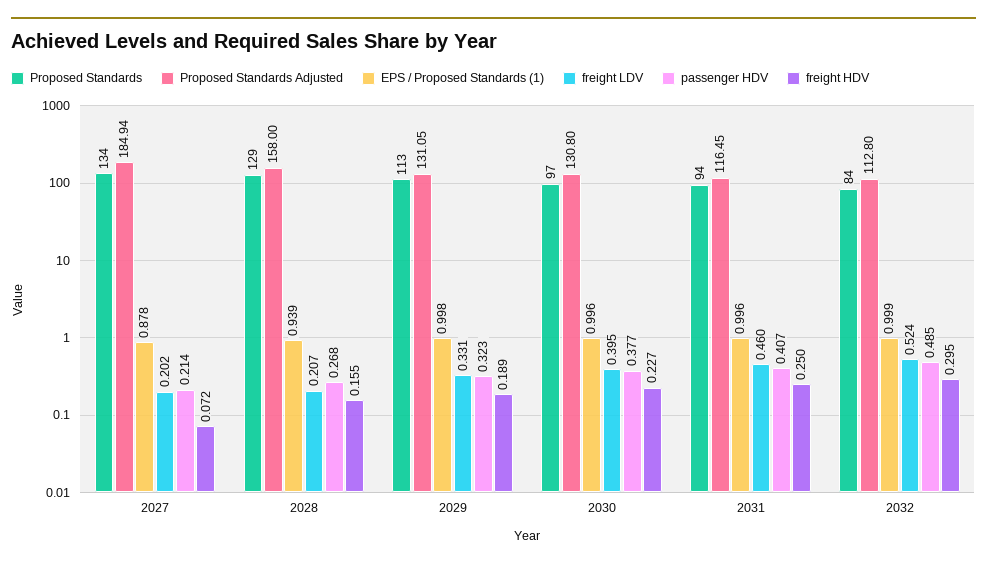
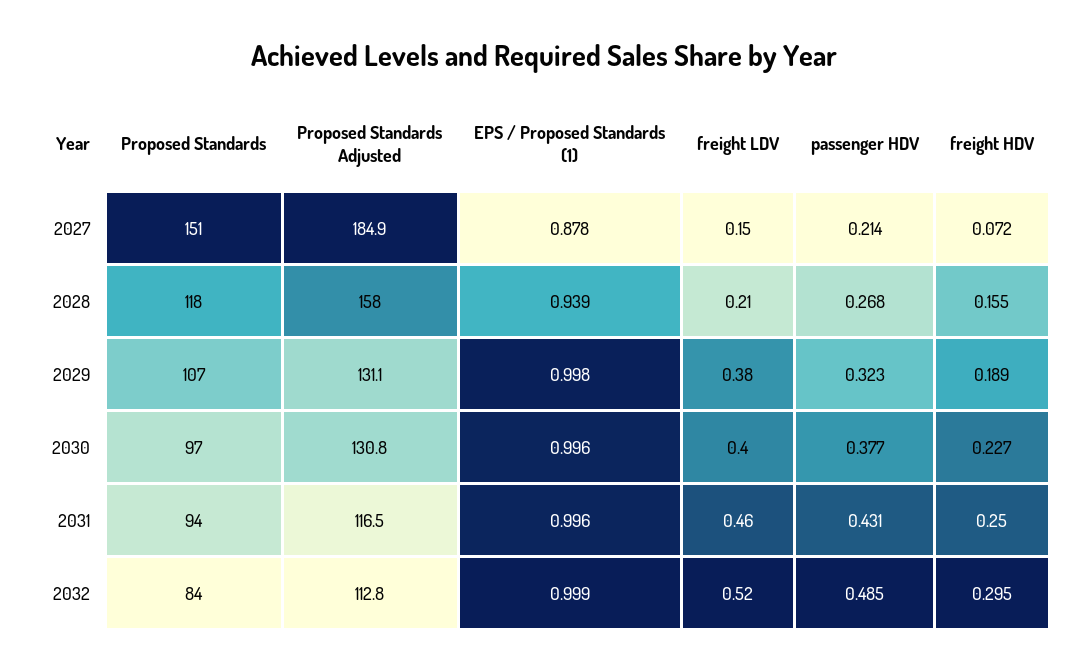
Proposed Standards, 2027: 134 -> 151
freight LDV, 2027: 0.202 -> 0.15
Proposed Standards, 2028: 129 -> 118
Proposed Standards, 2029: 113 -> 107
freight LDV, 2029: 0.331 -> 0.38
passenger HDV, 2031: 0.407 -> 0.431

